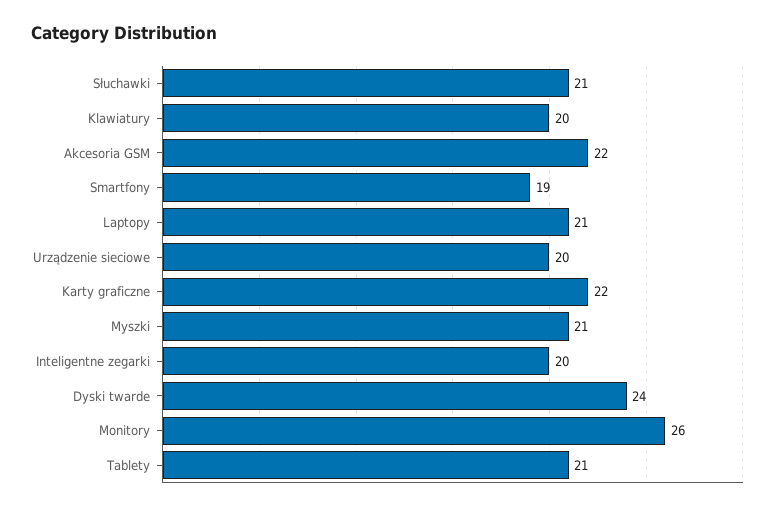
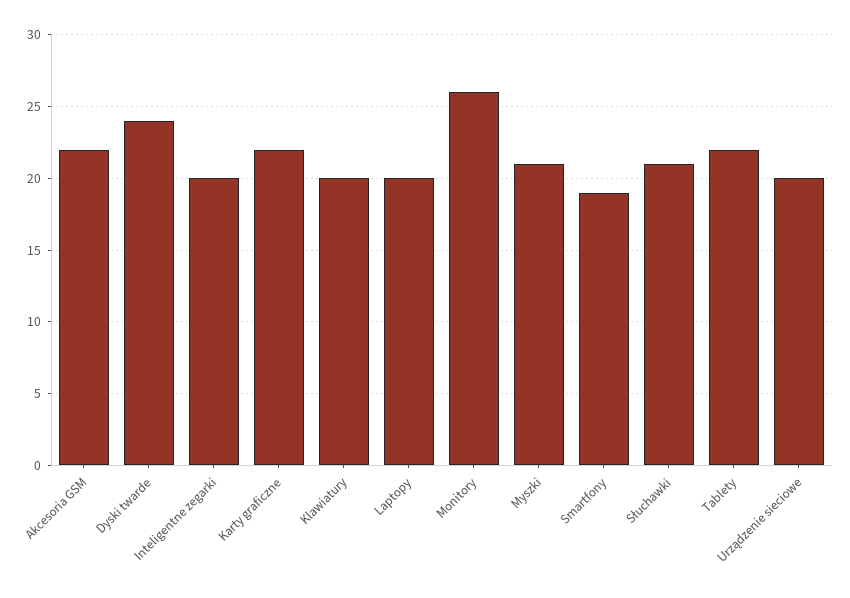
Laptopy: 21 -> 20
Tablety: 21 -> 22

